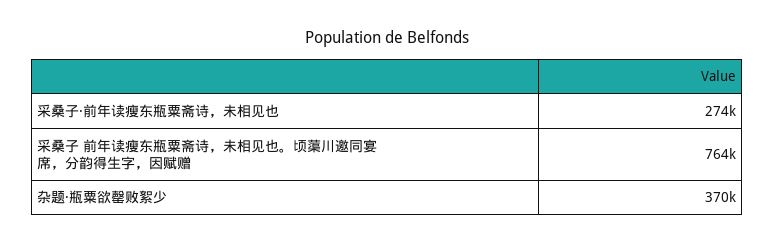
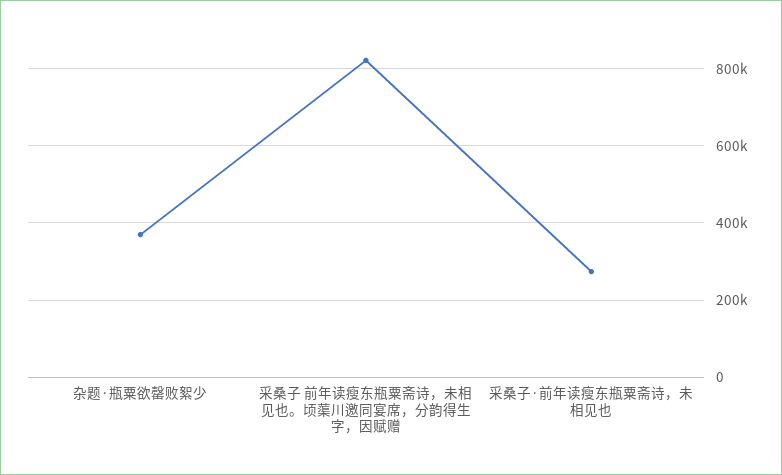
采桑子 前年读瘦东瓶粟斋诗，未相见也。顷蕖川邀同宴席，分韵得生字，因赋赠: 764000 -> 820000

